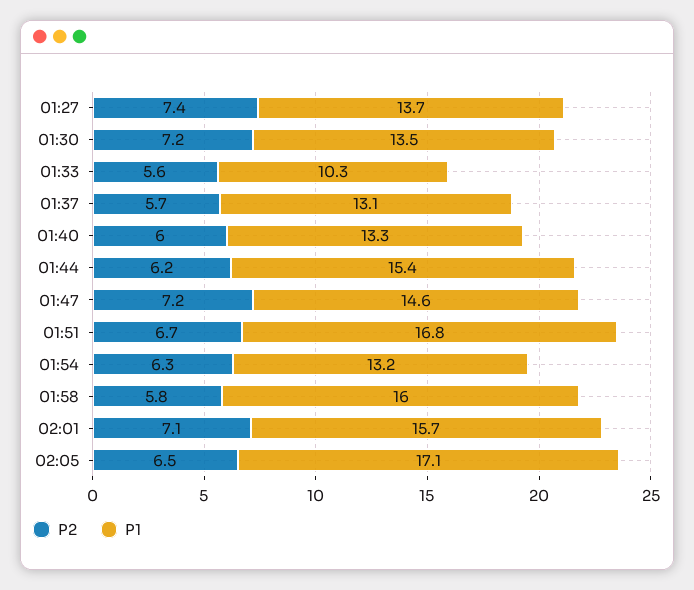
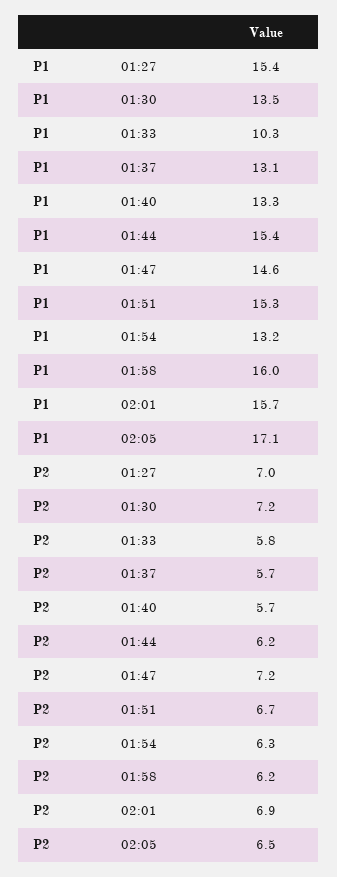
P2, 01:27: 7.4 -> 7
P1, 01:27: 13.7 -> 15.4
P2, 01:33: 5.6 -> 5.8
P2, 01:40: 6 -> 5.7
P1, 01:51: 16.8 -> 15.3
P2, 01:58: 5.8 -> 6.2
P2, 02:01: 7.1 -> 6.9

